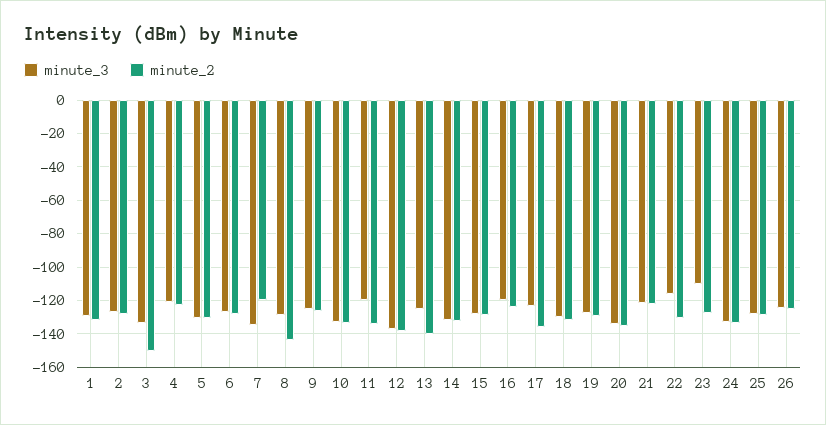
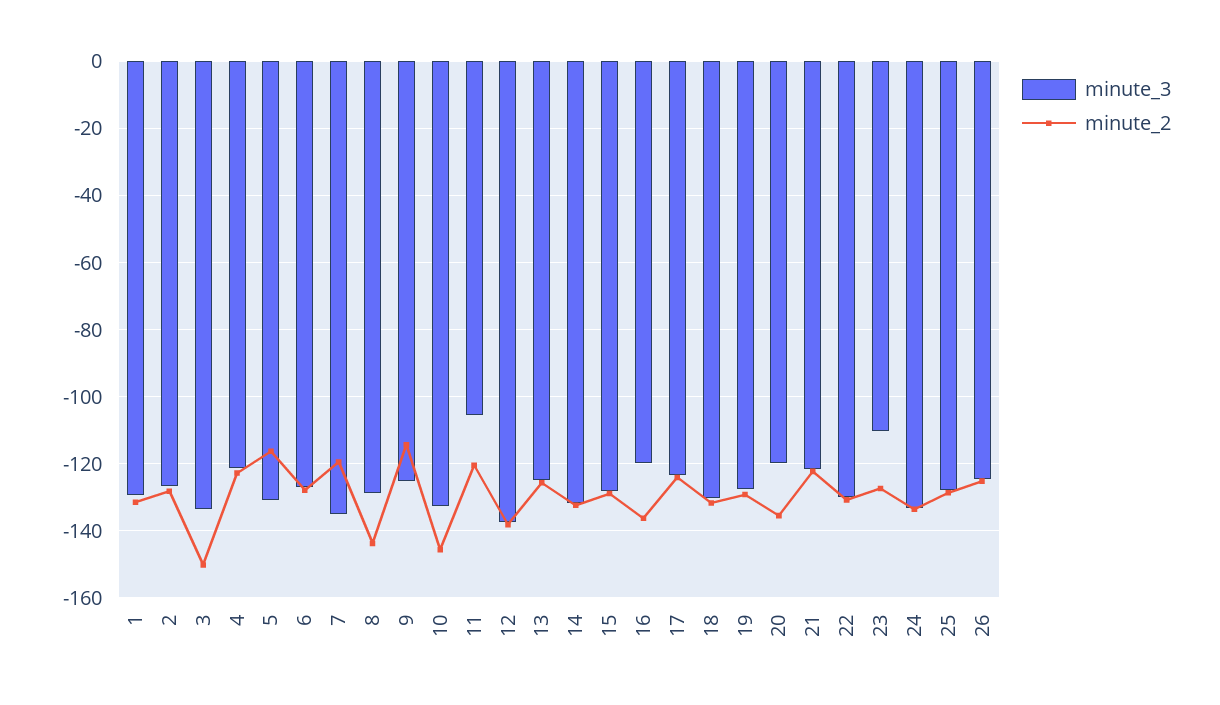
minute_2, 5: -130 -> -116
minute_2, 9: -125 -> -114
minute_2, 10: -135 -> -146
minute_3, 11: -120 -> -106
minute_2, 11: -135 -> -120
minute_2, 13: -140 -> -126
minute_2, 16: -125 -> -136
minute_2, 17: -135 -> -124
minute_3, 20: -135 -> -120
minute_3, 22: -115 -> -130

